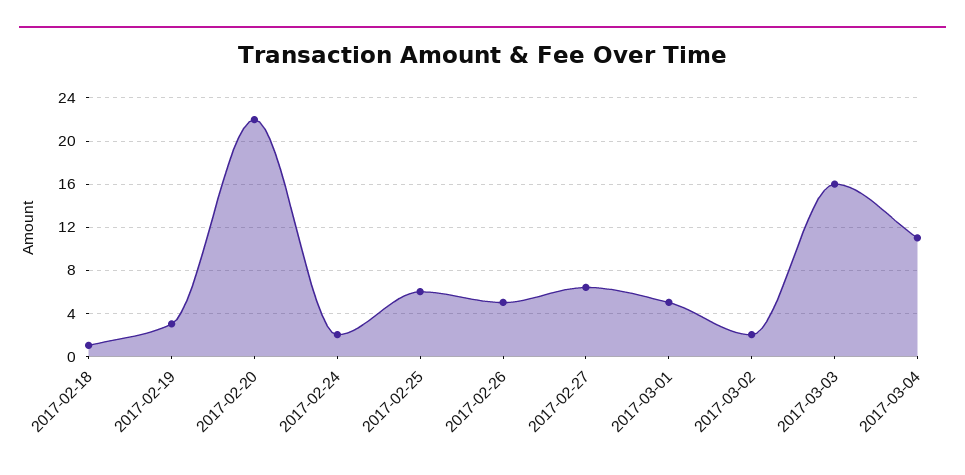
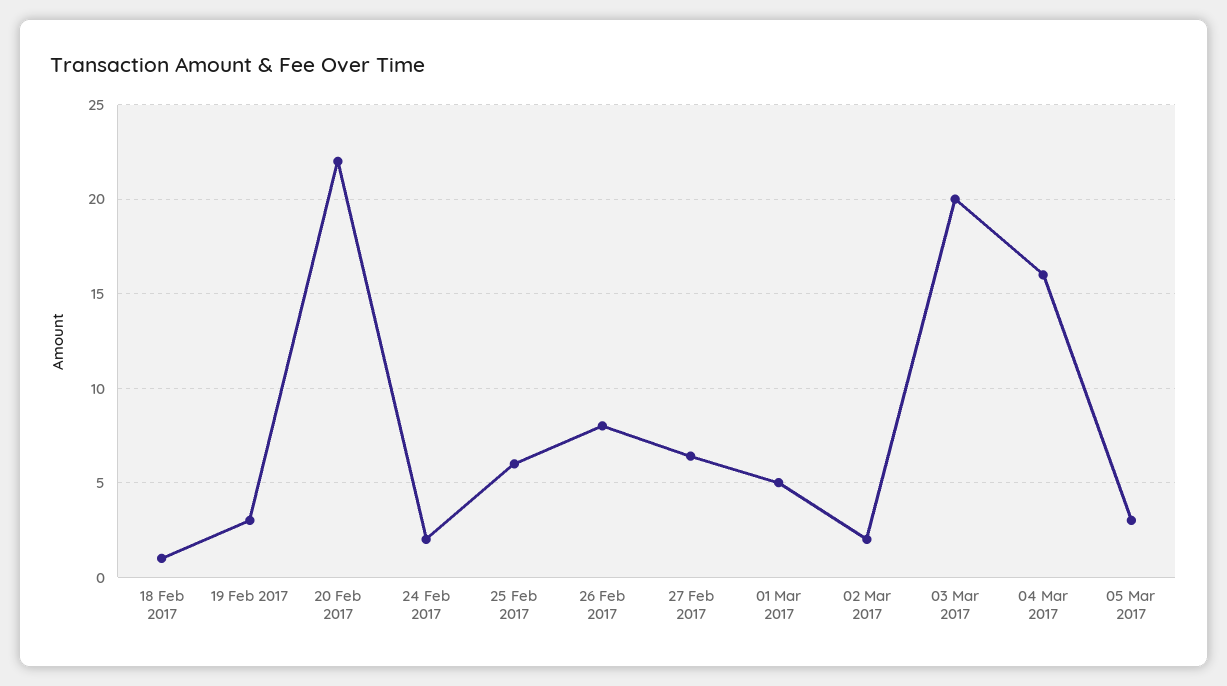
2017-02-26: 5 -> 8
2017-03-03: 16 -> 20
2017-03-04: 11 -> 16
05 Mar 2017: none -> 3

